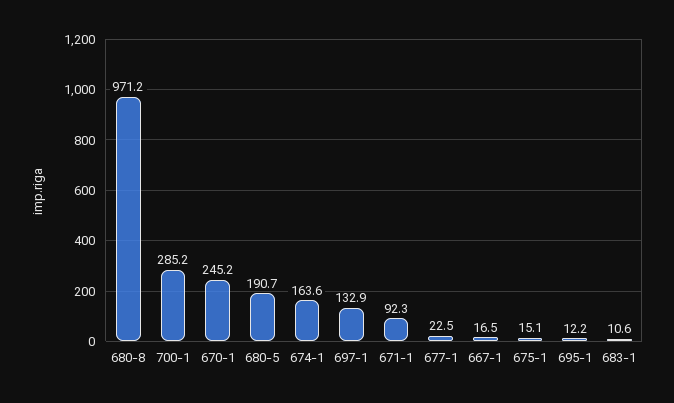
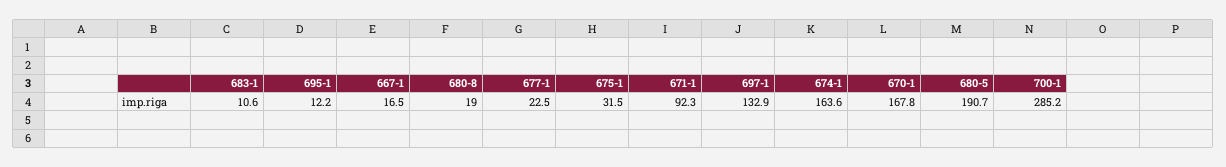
680-8: 971.2 -> 19
670-1: 245.2 -> 167.8
675-1: 15.1 -> 31.5

